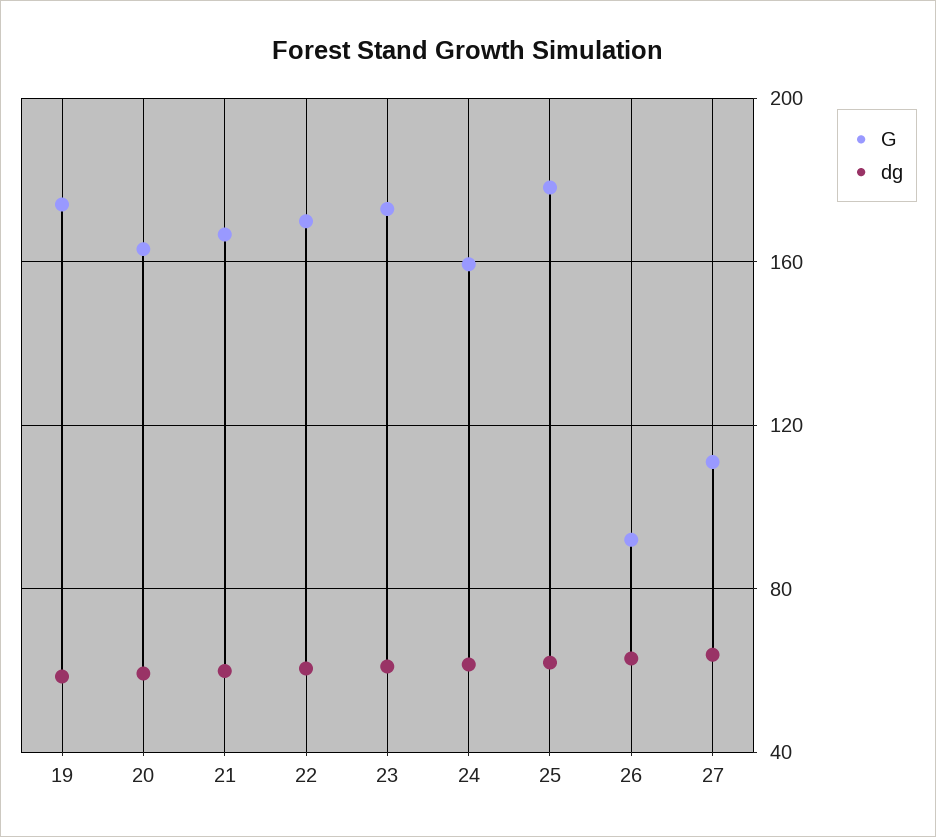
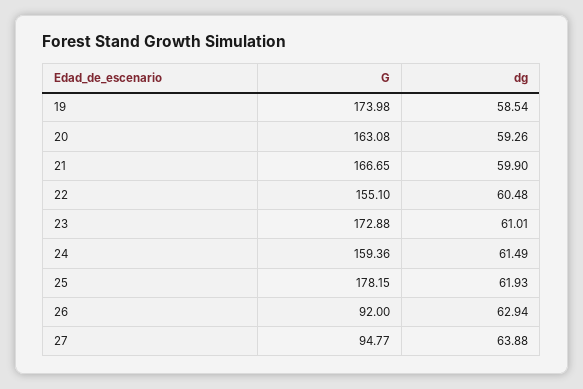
G, 22: 170 -> 155.1
G, 27: 110 -> 94.77

